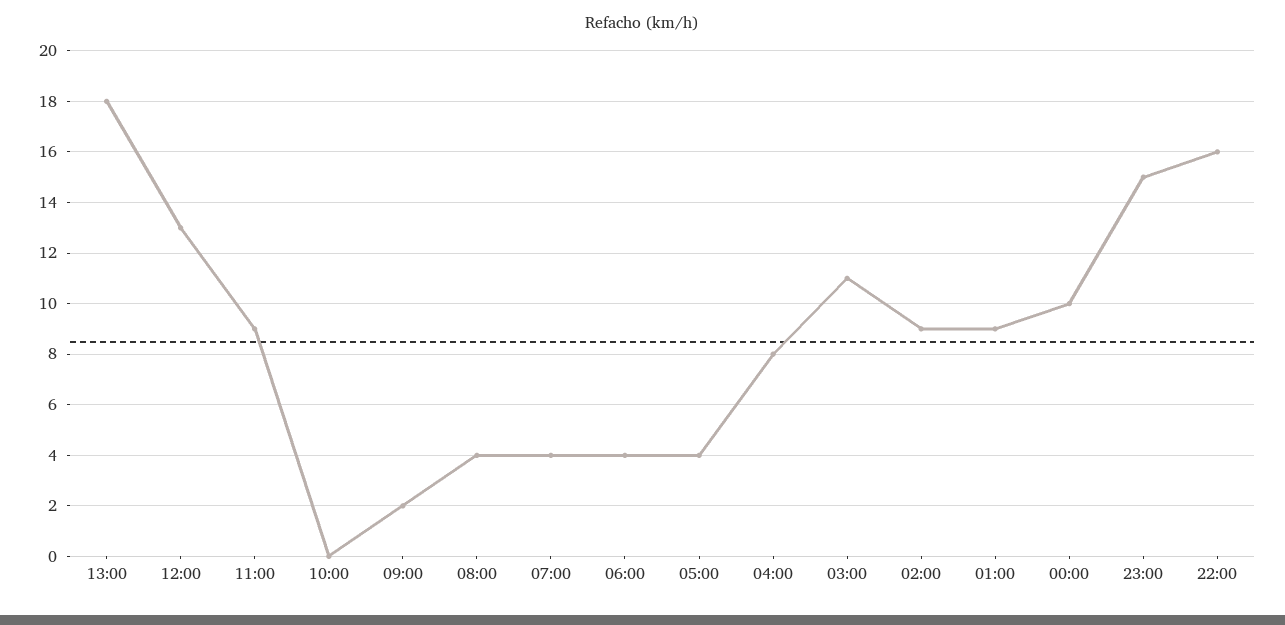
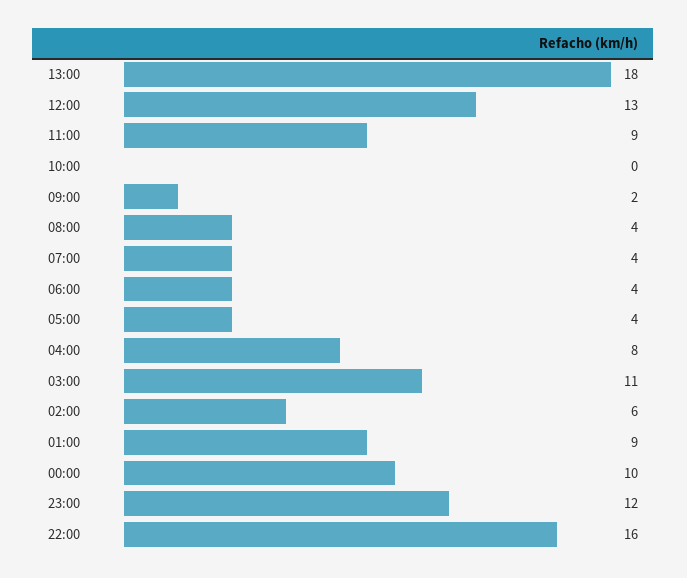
02:00: 9 -> 6
23:00: 15 -> 12

